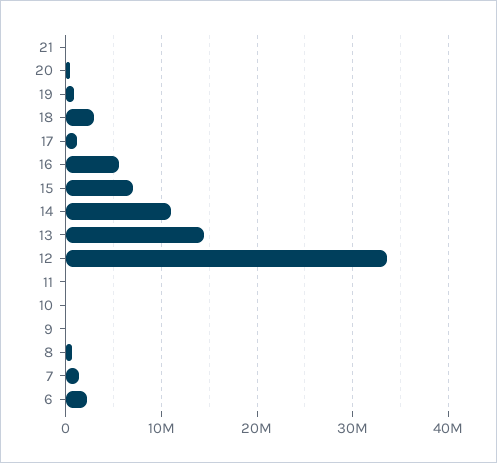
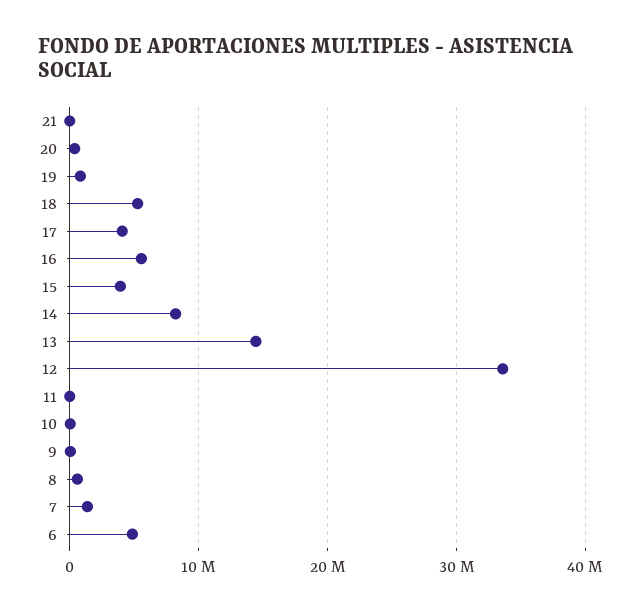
18: 3000000 -> 5000000
17: 1000000 -> 4000000
15: 7000000 -> 4000000
14: 11000000 -> 8000000
6: 2000000 -> 5000000

